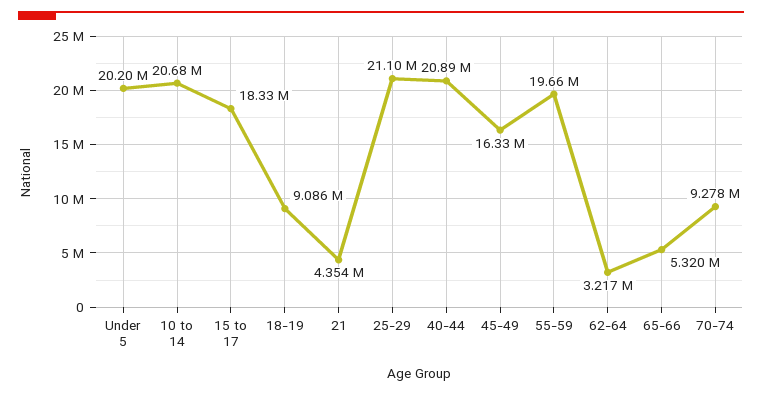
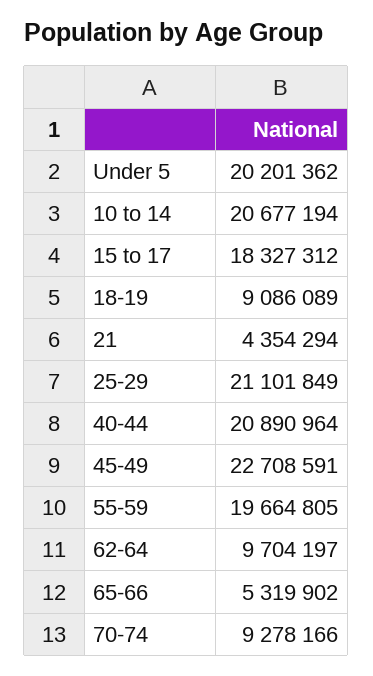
45-49: 16330000 -> 22708591
62-64: 3217000 -> 9704197

